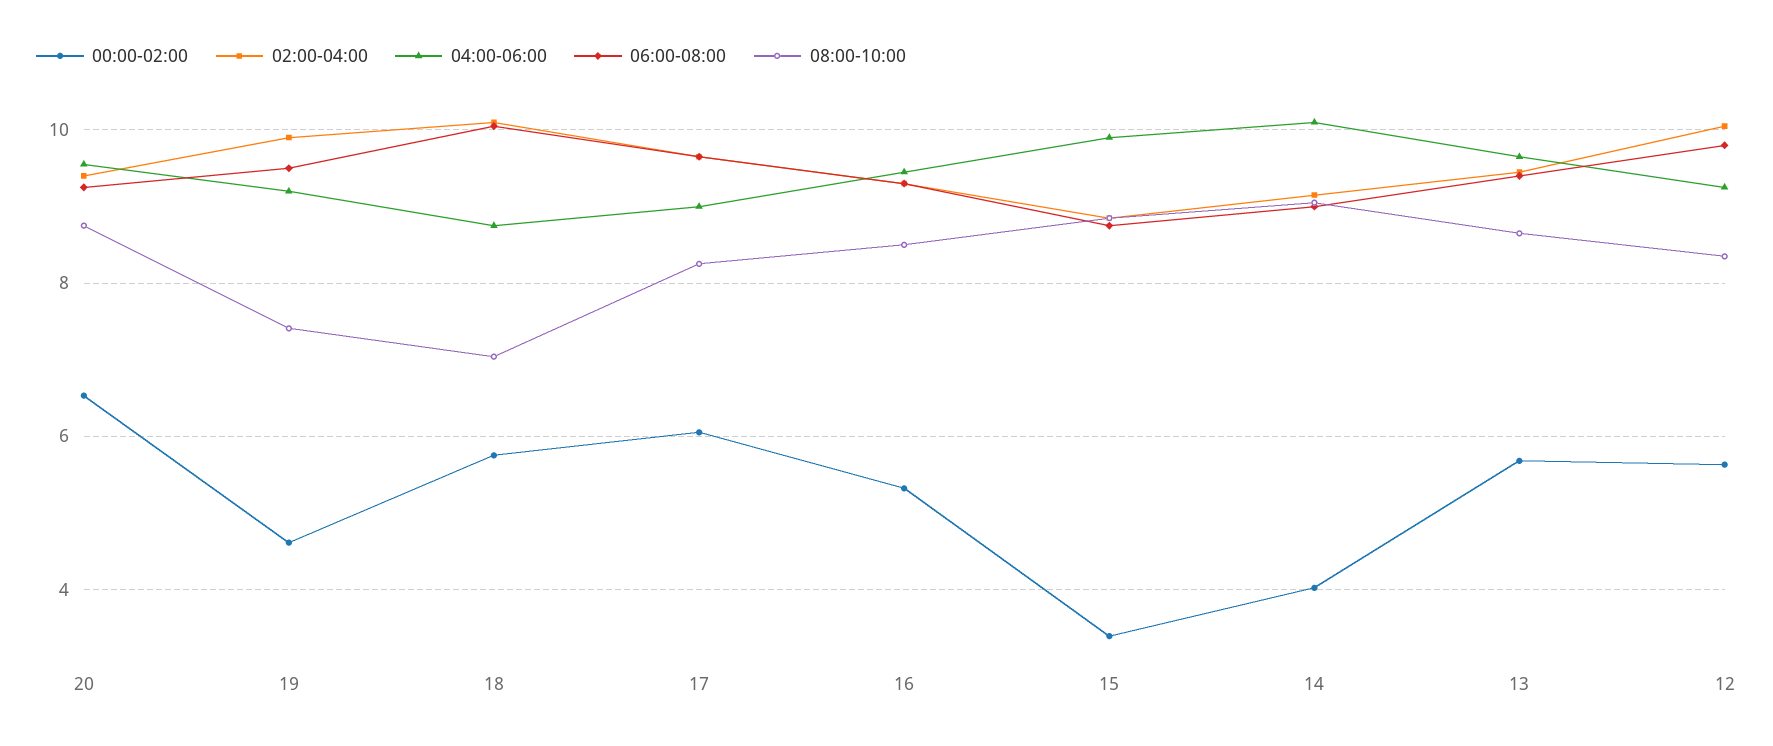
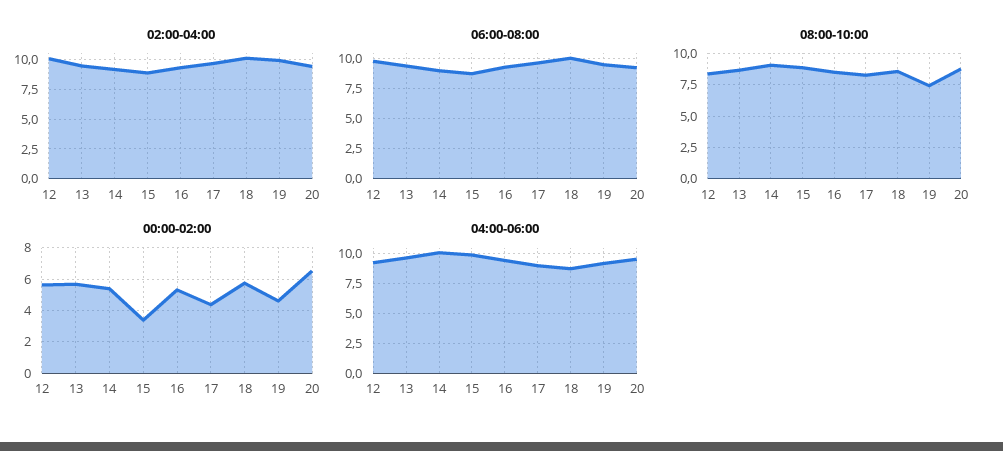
08:00-10:00, 18: 7 -> 8.5
00:00-02:00, 17: 6 -> 4.5
00:00-02:00, 14: 4 -> 5.5

